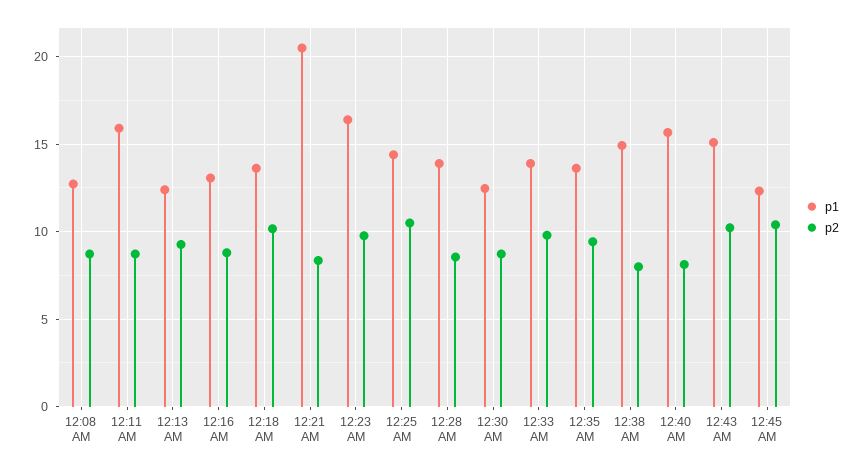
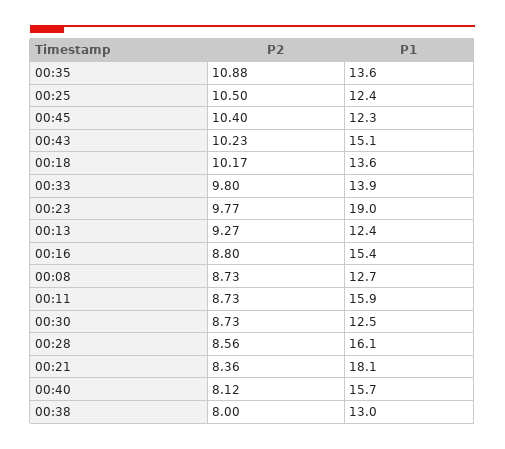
p1, 12:16 AM: 13 -> 15.4
p1, 12:21 AM: 20.5 -> 18.1
p1, 12:23 AM: 16.5 -> 19
p1, 12:25 AM: 14.5 -> 12.4
p1, 12:28 AM: 14 -> 16.1
p2, 12:35 AM: 9.5 -> 10.88
p1, 12:38 AM: 15 -> 13

